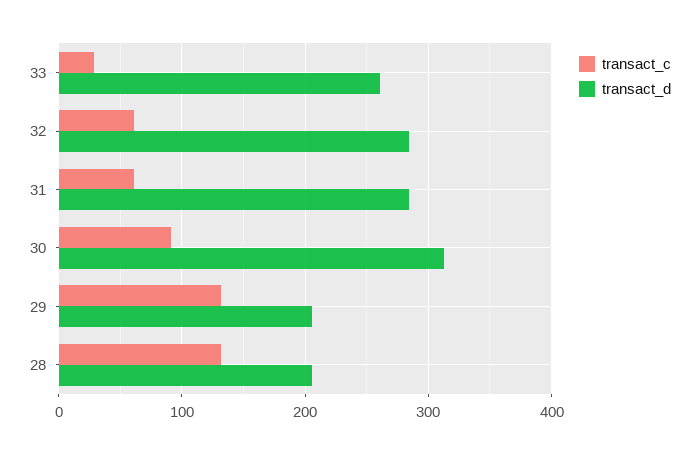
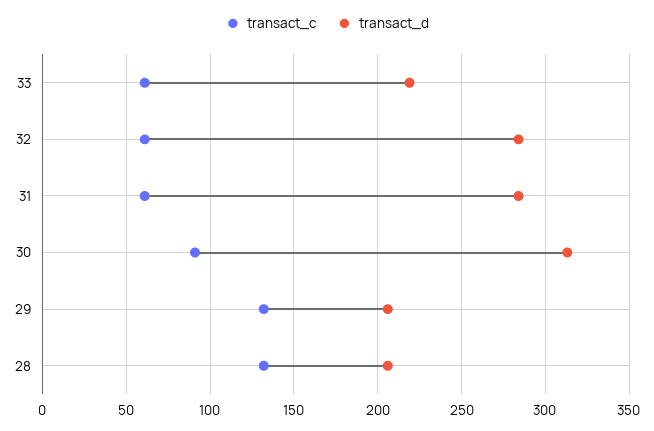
transact_c, 33: 30 -> 60
transact_d, 33: 260 -> 220

